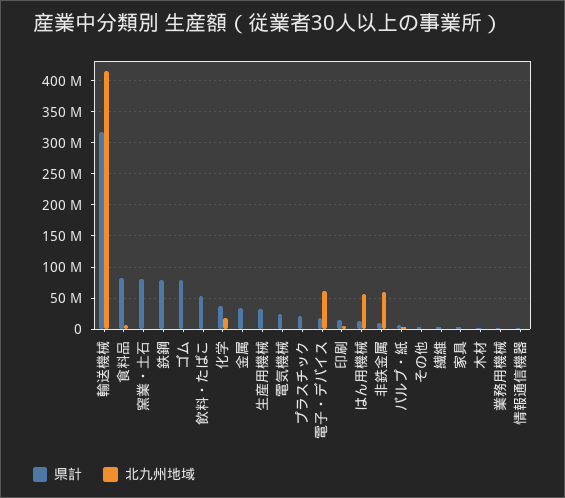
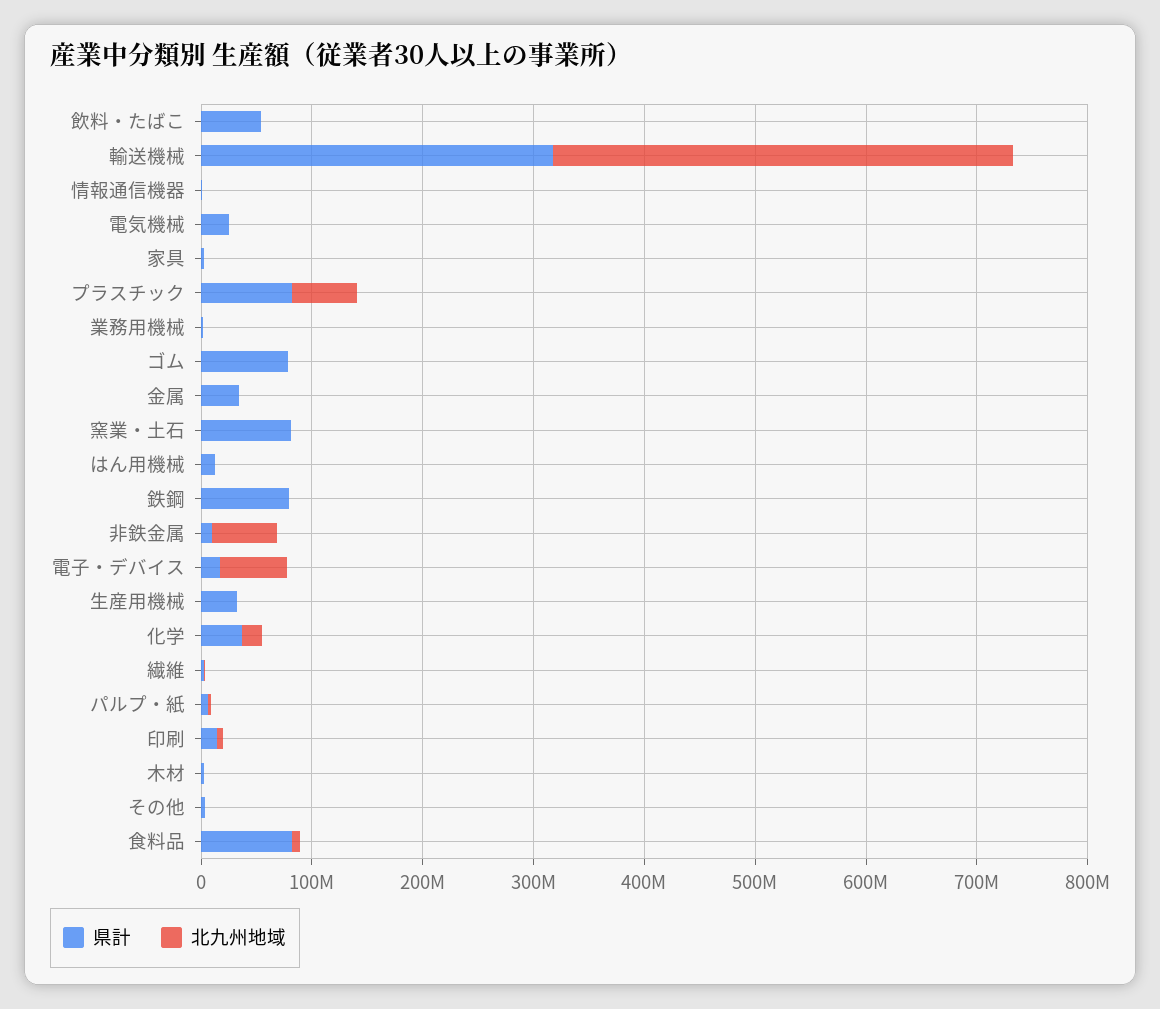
県計, プラスチック: 20000000 -> 80000000
北九州地域, プラスチック: 0 -> 60000000
北九州地域, はん用機械: 60000000 -> 0

